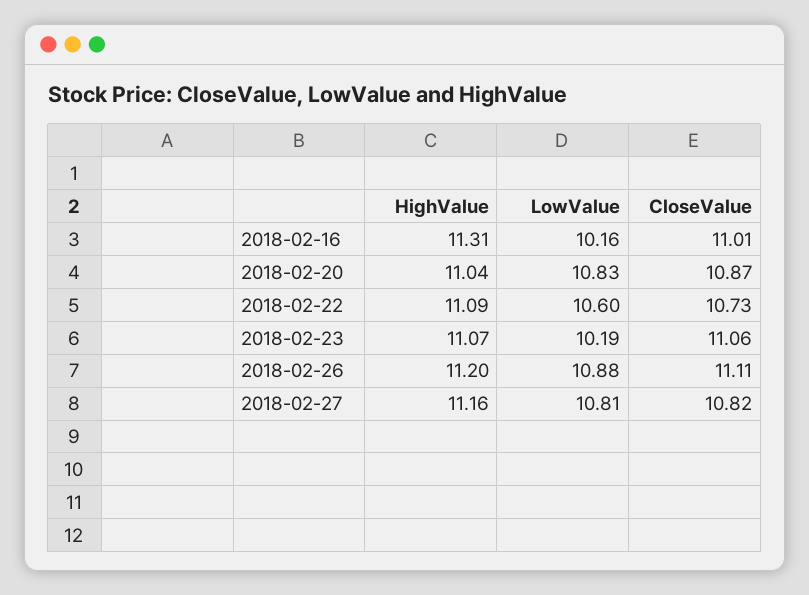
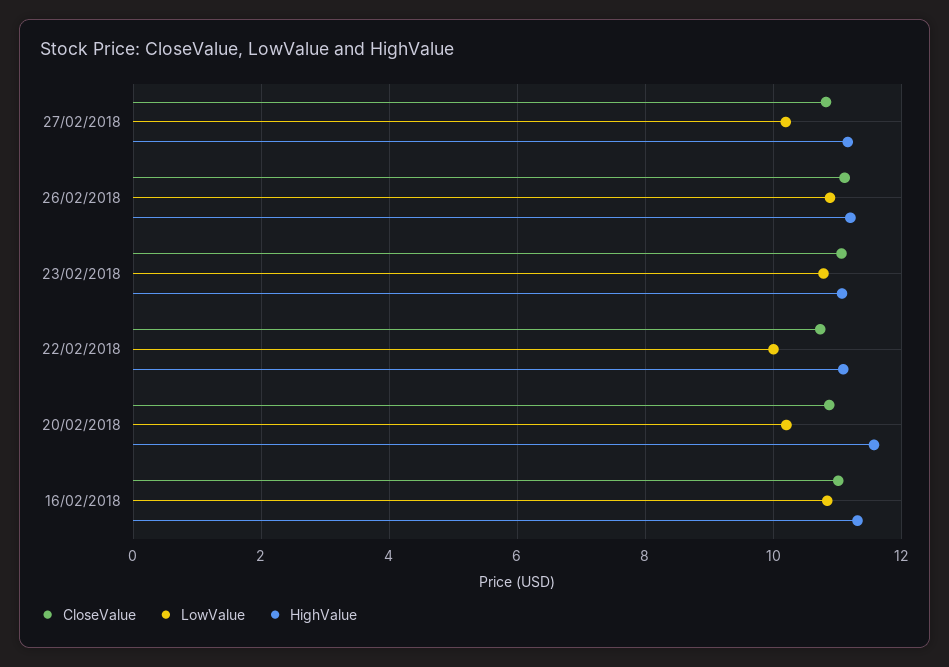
LowValue, 2018-02-16: 10.16 -> 10.8
HighValue, 2018-02-20: 11.04 -> 11.6
LowValue, 2018-02-20: 10.83 -> 10.2
LowValue, 2018-02-22: 10.6 -> 10
LowValue, 2018-02-23: 10.19 -> 10.8
LowValue, 2018-02-27: 10.81 -> 10.2

